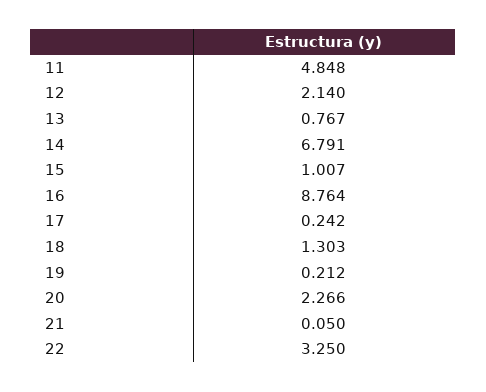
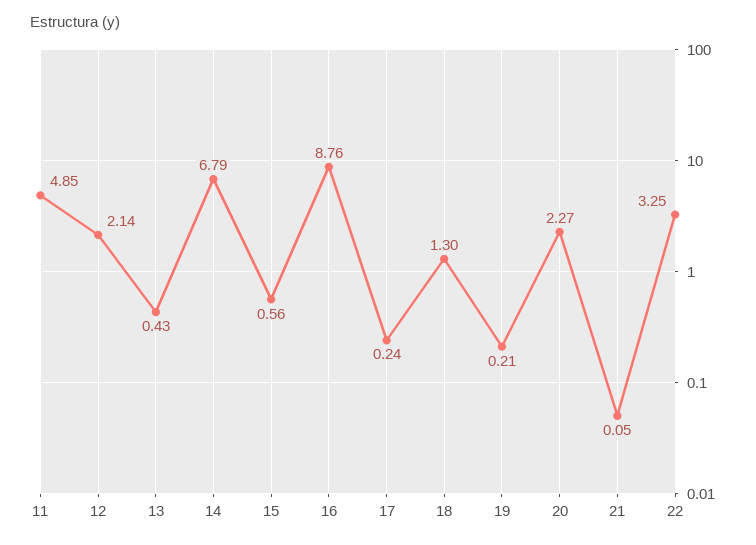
13: 0.767 -> 0.43
15: 1.007 -> 0.56

